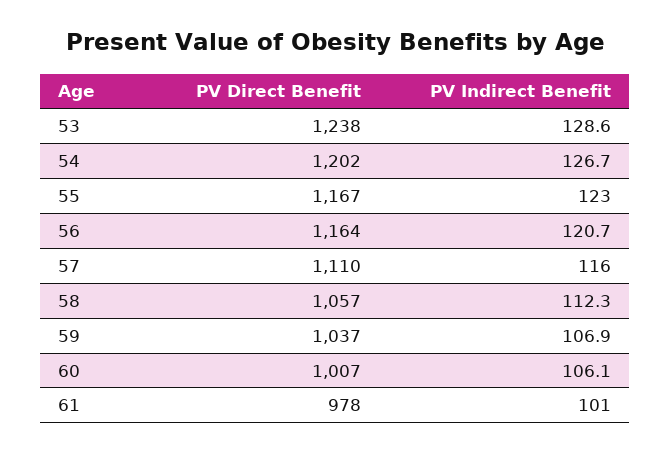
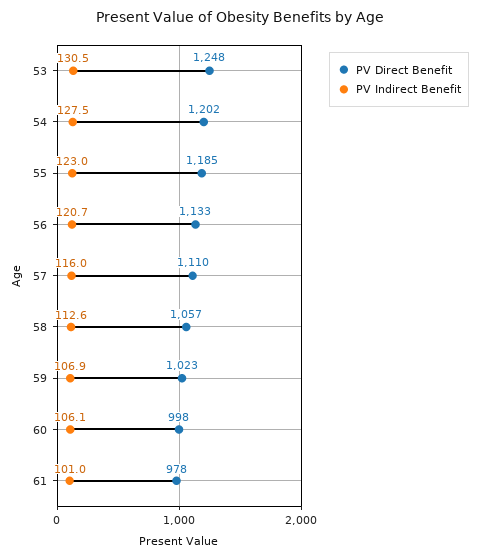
PV Direct Benefit, 53: 1238 -> 1248
PV Indirect Benefit, 53: 128.6 -> 130.5
PV Indirect Benefit, 54: 126.7 -> 127.5
PV Direct Benefit, 55: 1167 -> 1185
PV Direct Benefit, 56: 1164 -> 1133
PV Indirect Benefit, 58: 112.3 -> 112.6
PV Direct Benefit, 59: 1037 -> 1023
PV Direct Benefit, 60: 1007 -> 998

